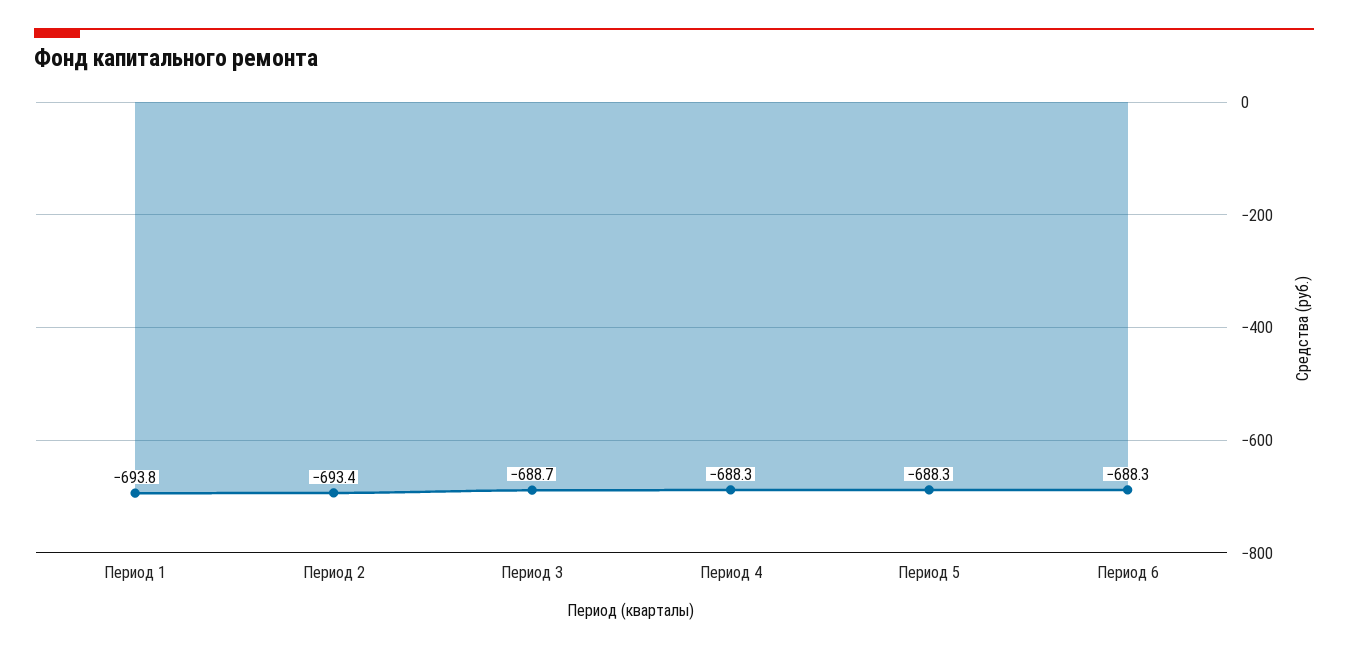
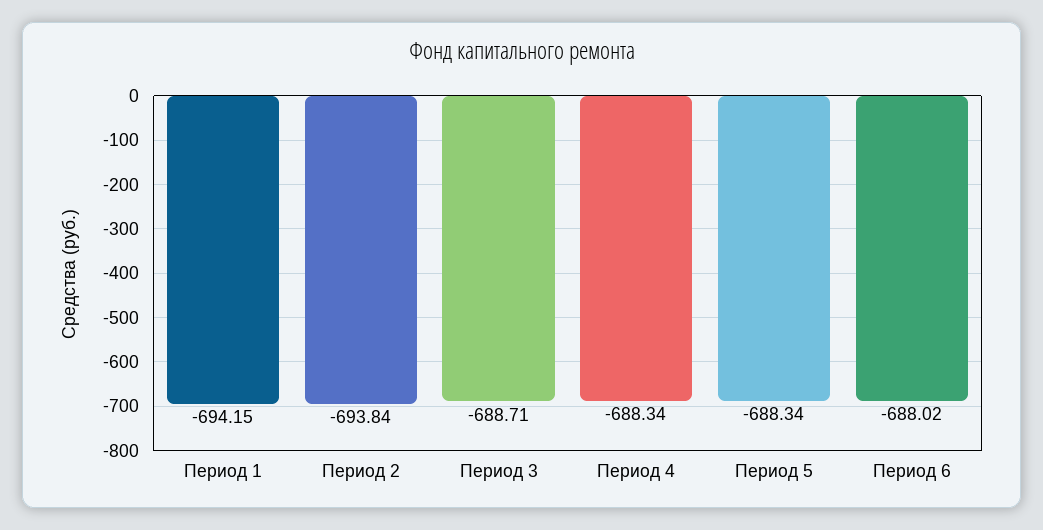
Период 1: -693.8 -> -694.15
Период 2: -693.4 -> -693.84
Период 6: -688.3 -> -688.02

